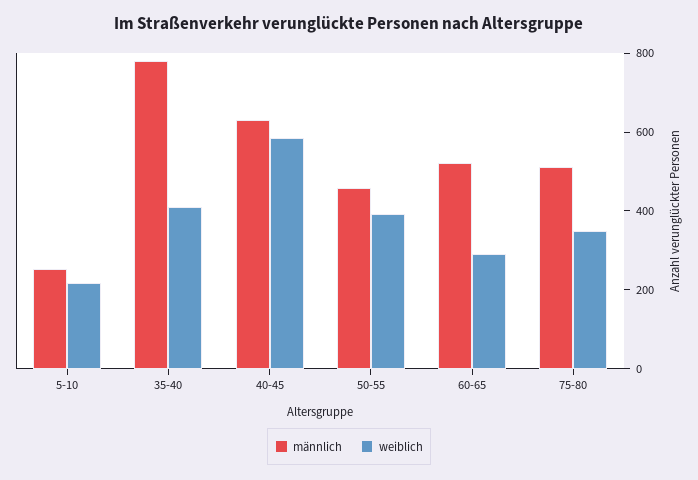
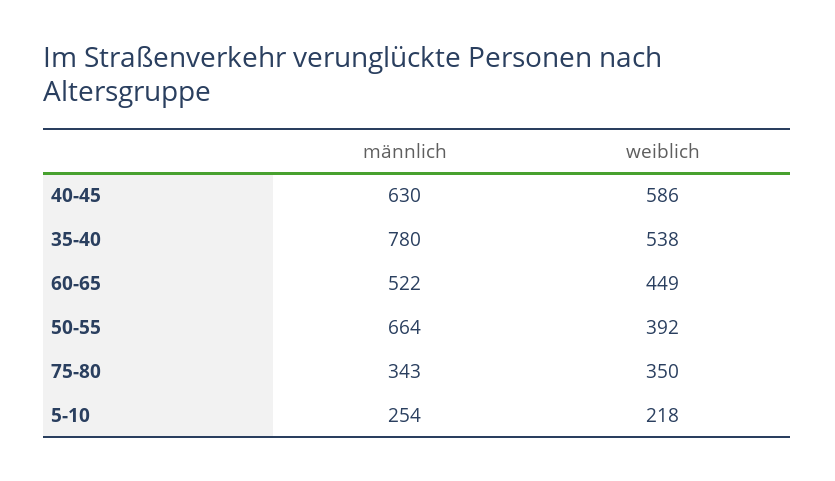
weiblich, 35-40: 400 -> 538
männlich, 50-55: 450 -> 664
weiblich, 60-65: 300 -> 449
männlich, 75-80: 500 -> 343

